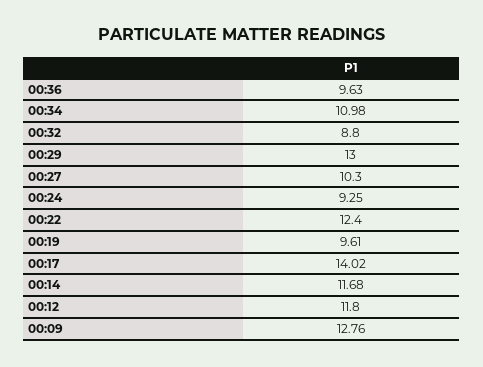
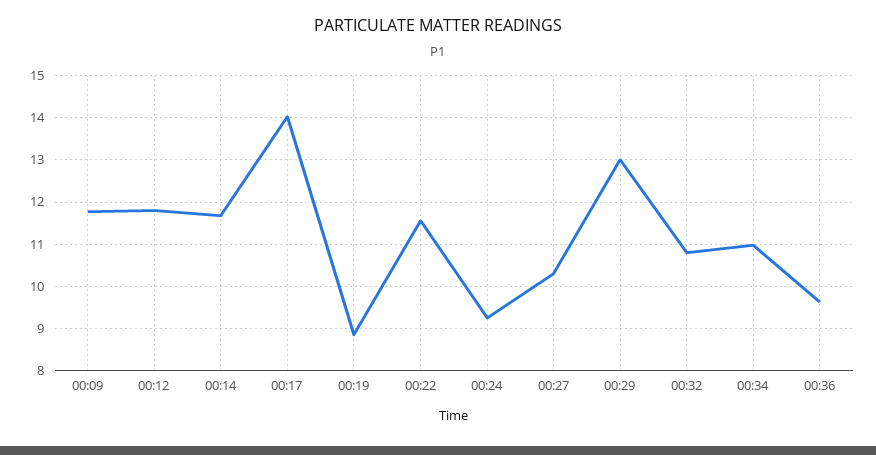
00:32: 8.8 -> 10.8
00:22: 12.4 -> 11.6
00:19: 9.61 -> 8.8
00:09: 12.76 -> 11.8

